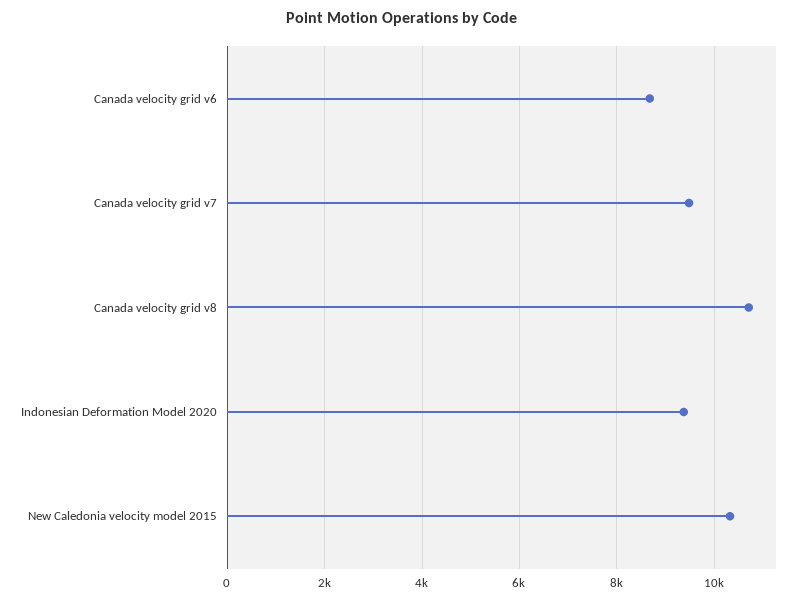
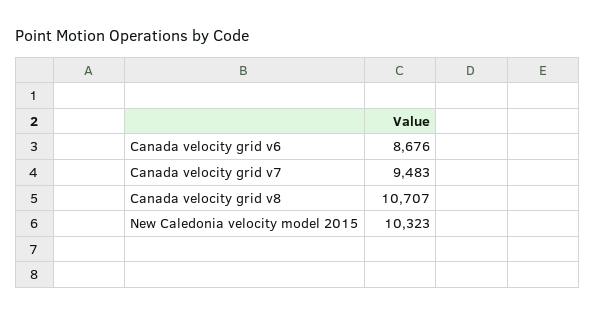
Indonesian Deformation Model 2020: 9400 -> none

